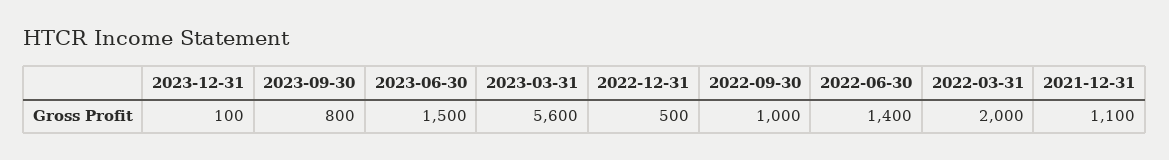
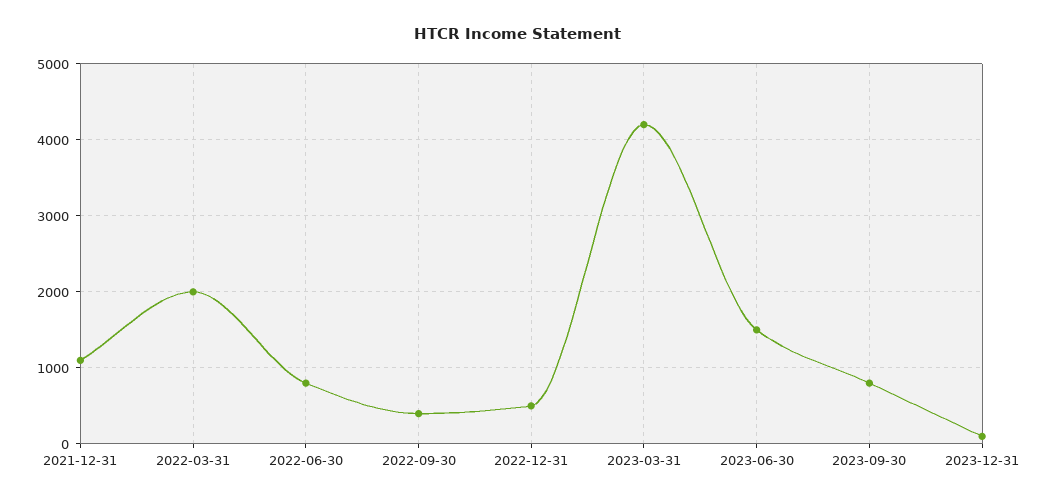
2023-03-31: 5600 -> 4200
2022-09-30: 1000 -> 400
2022-06-30: 1400 -> 800

